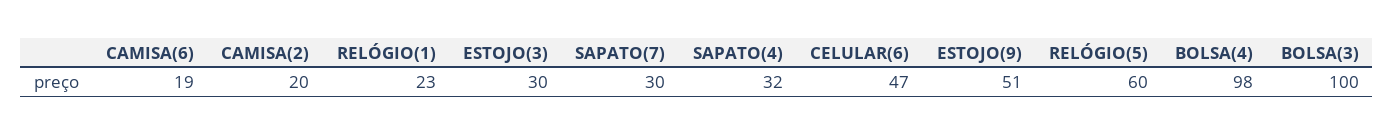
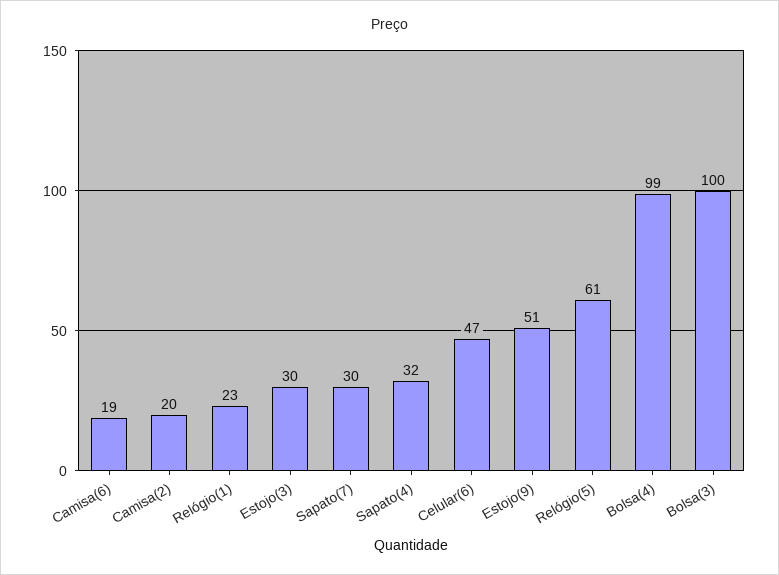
RELÓGIO(5): 60 -> 61
BOLSA(4): 98 -> 99

